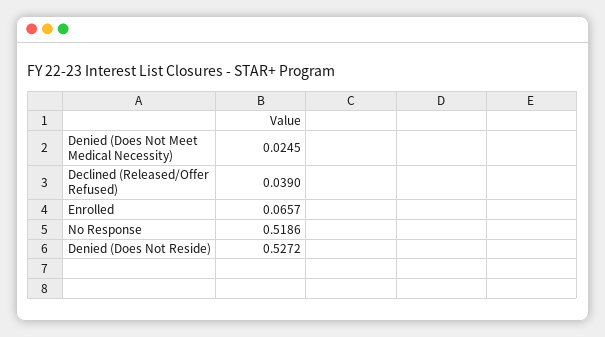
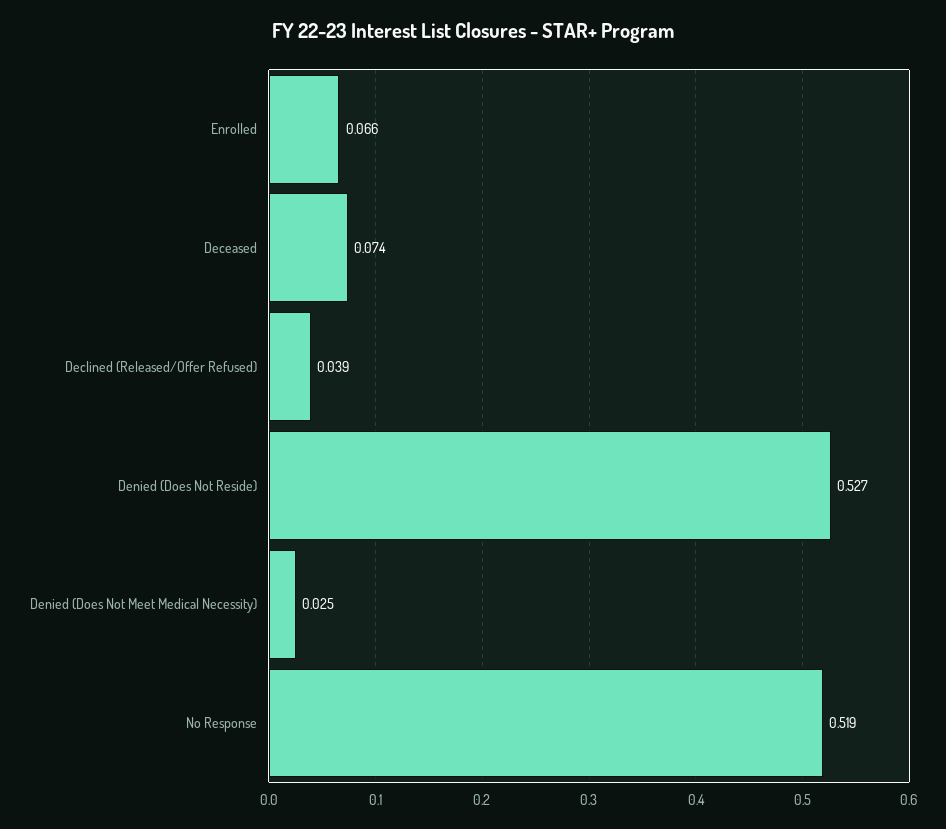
Deceased: none -> 0.074

